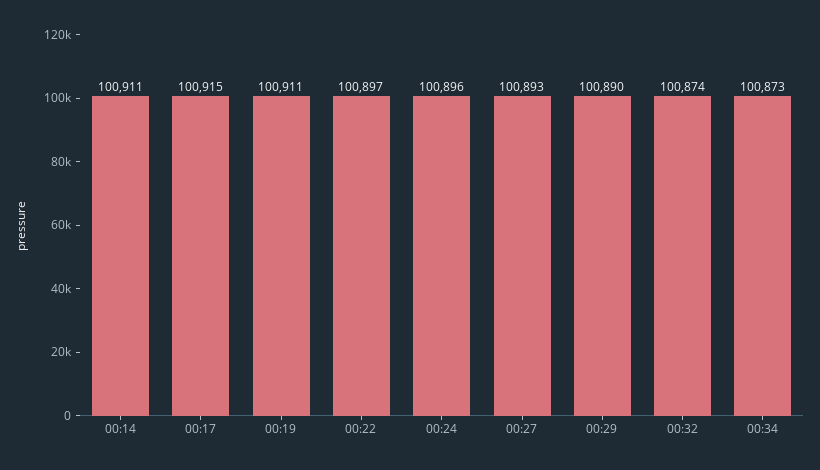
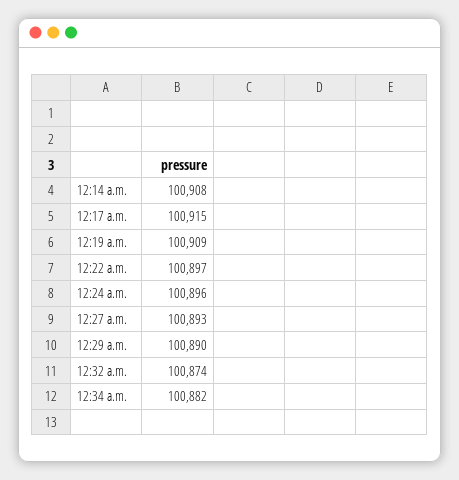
00:14: 100911 -> 100908
00:19: 100911 -> 100909
00:34: 100873 -> 100882

